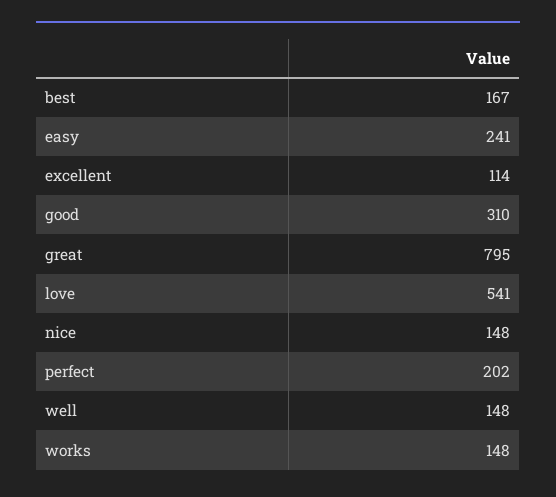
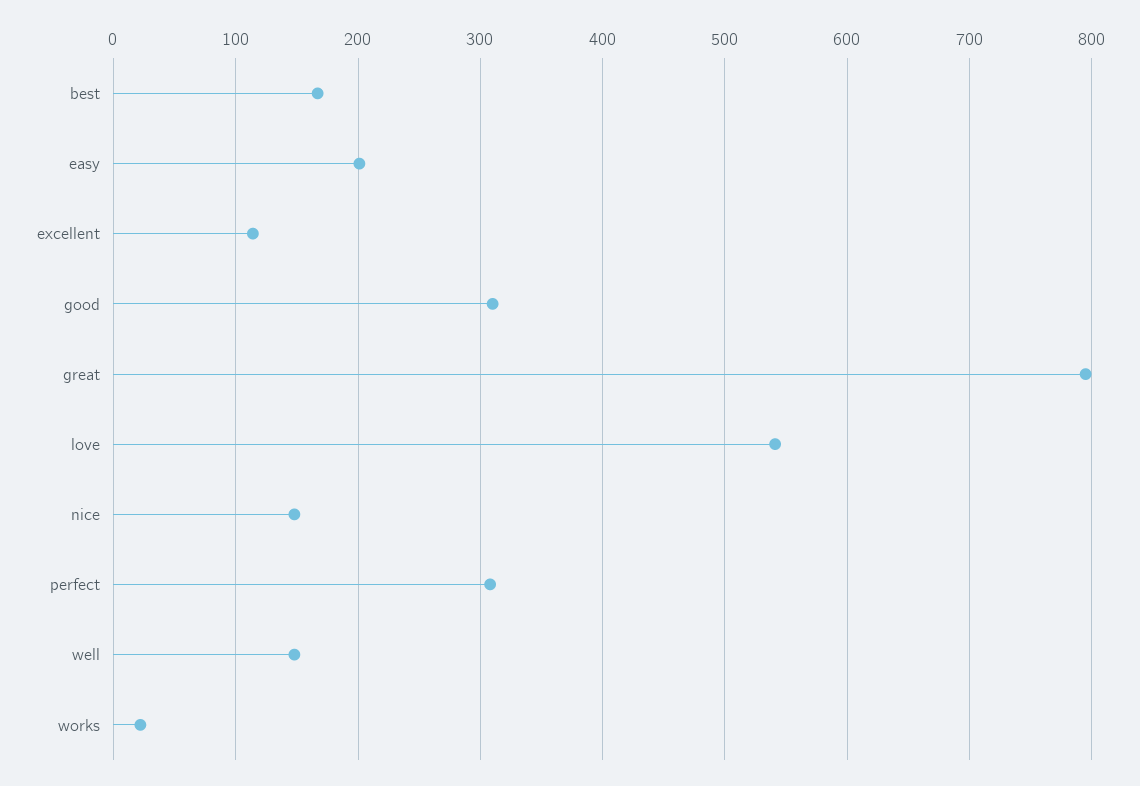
easy: 241 -> 200
perfect: 202 -> 310
works: 148 -> 20

